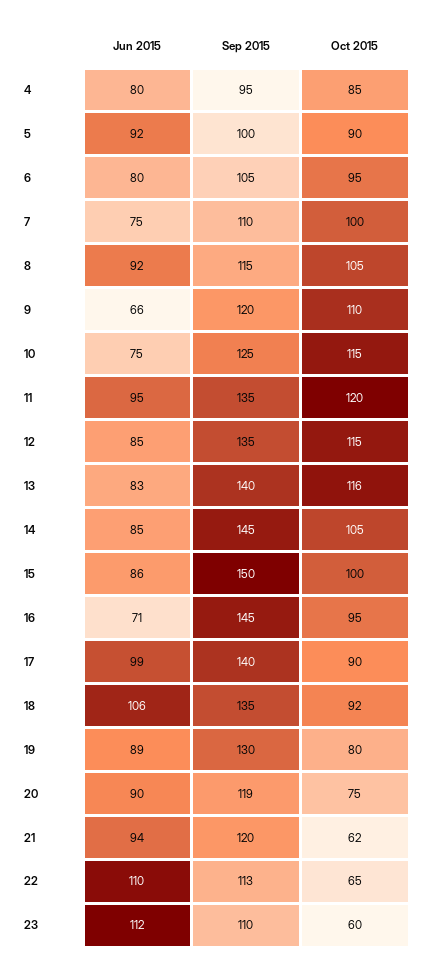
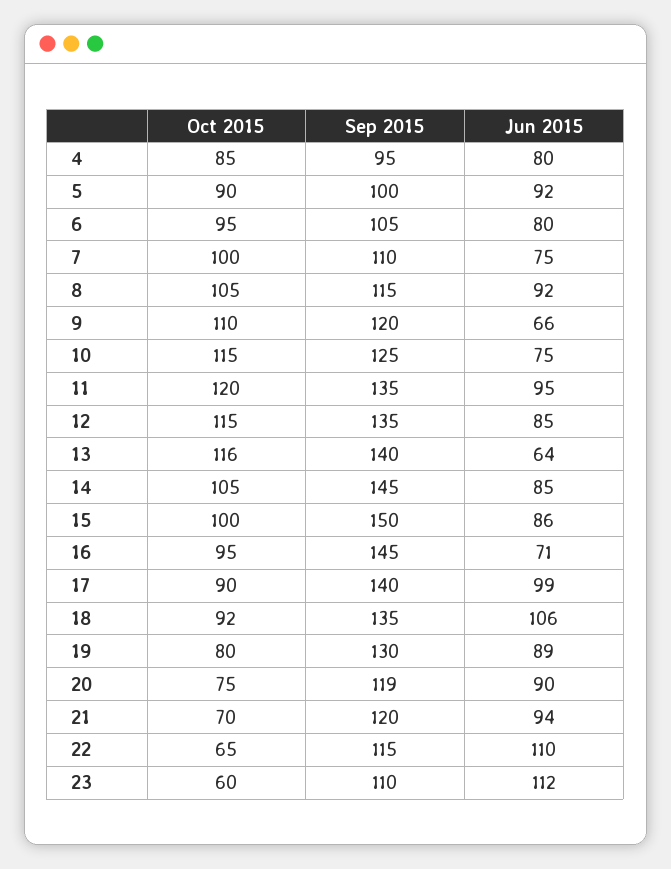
Jun 2015, 13: 83 -> 64
Oct 2015, 21: 62 -> 70
Sep 2015, 22: 113 -> 115

